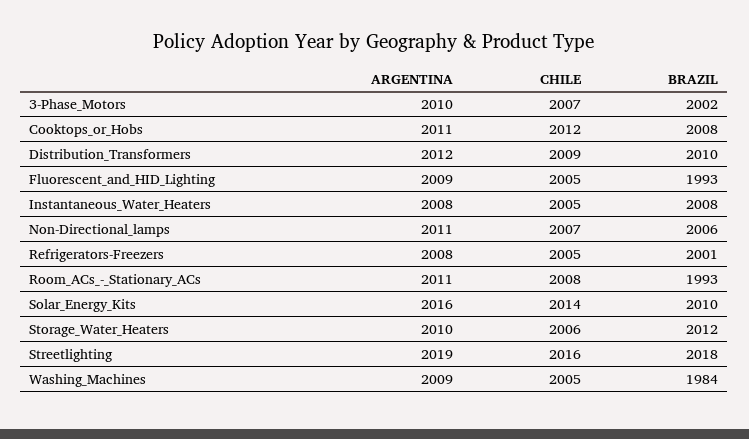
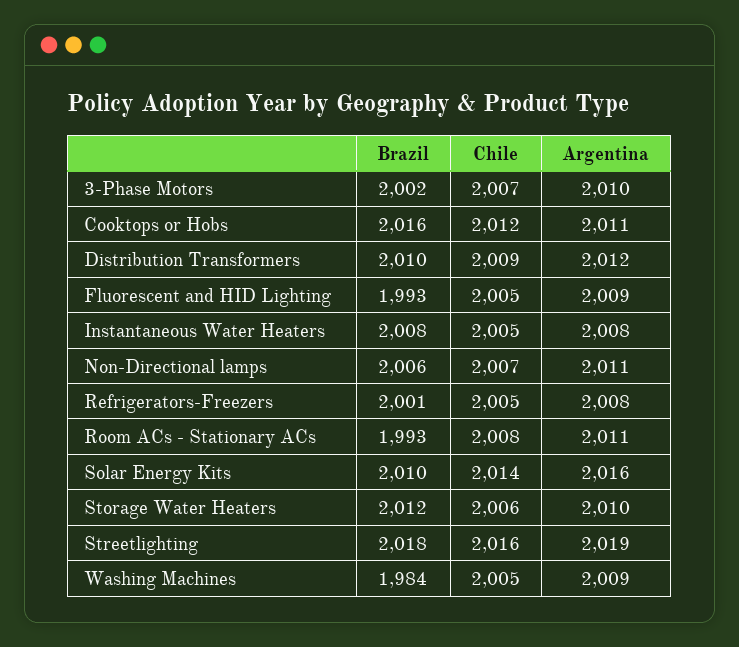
BRAZIL, Cooktops_or_Hobs: 2008 -> 2016

